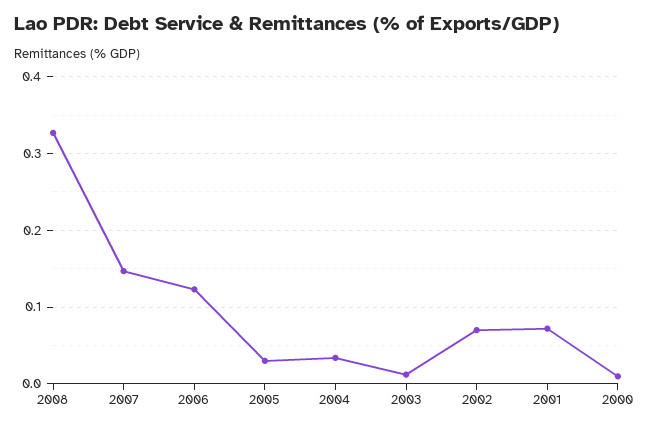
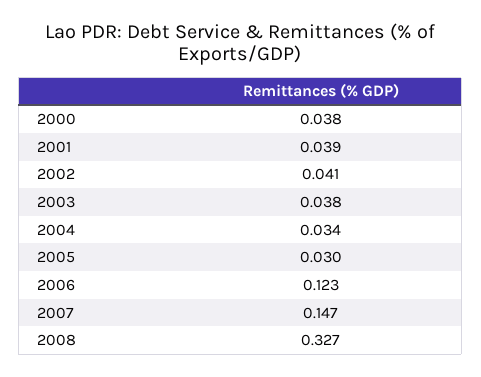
2003: 0.01 -> 0.038
2002: 0.07 -> 0.041
2001: 0.07 -> 0.039
2000: 0.01 -> 0.038

